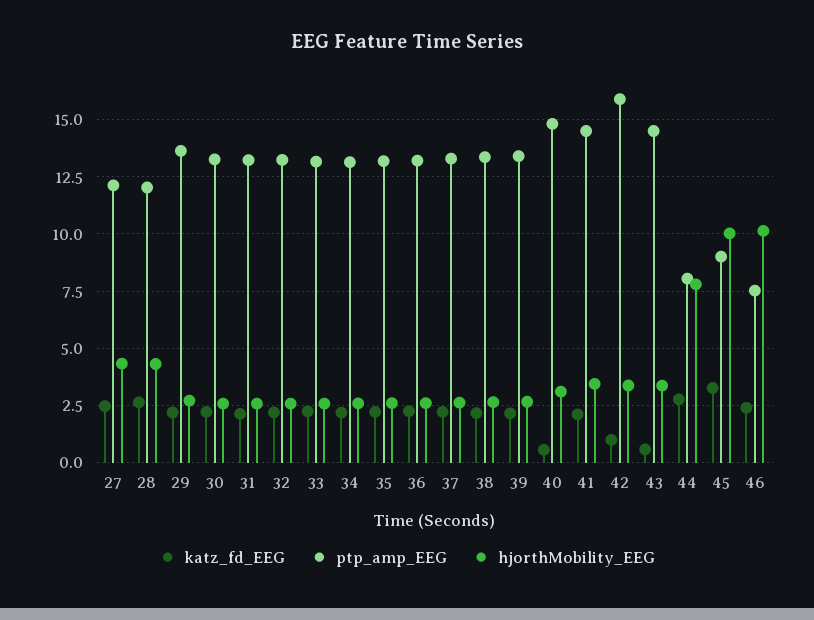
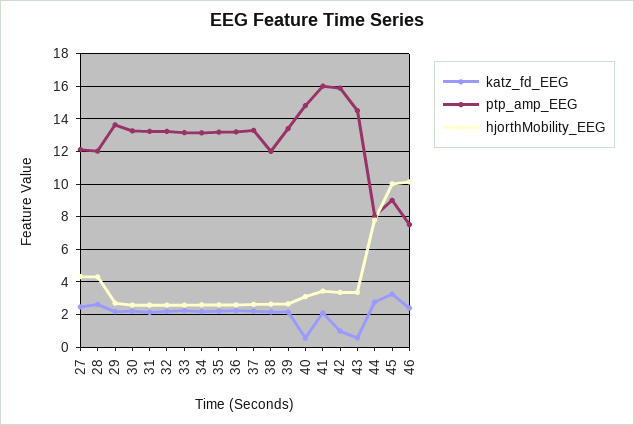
ptp_amp_EEG, 38: 13.5 -> 12
ptp_amp_EEG, 41: 14.5 -> 16

